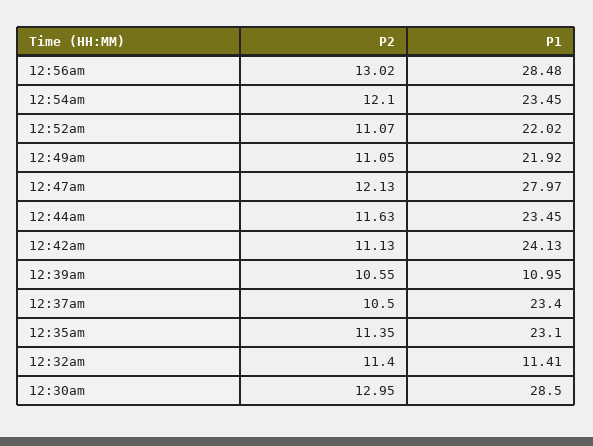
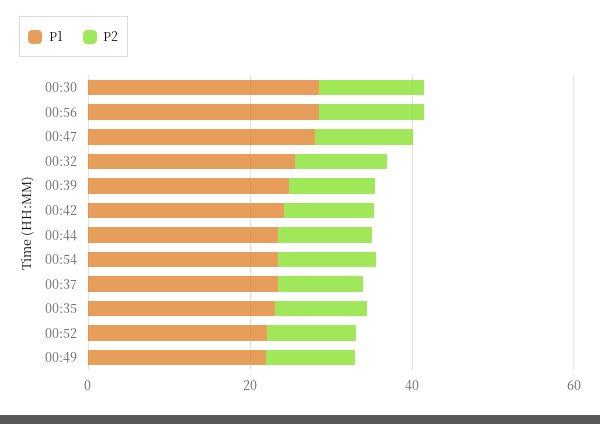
P1, 12:39am: 10.95 -> 25
P1, 12:32am: 11.41 -> 25

